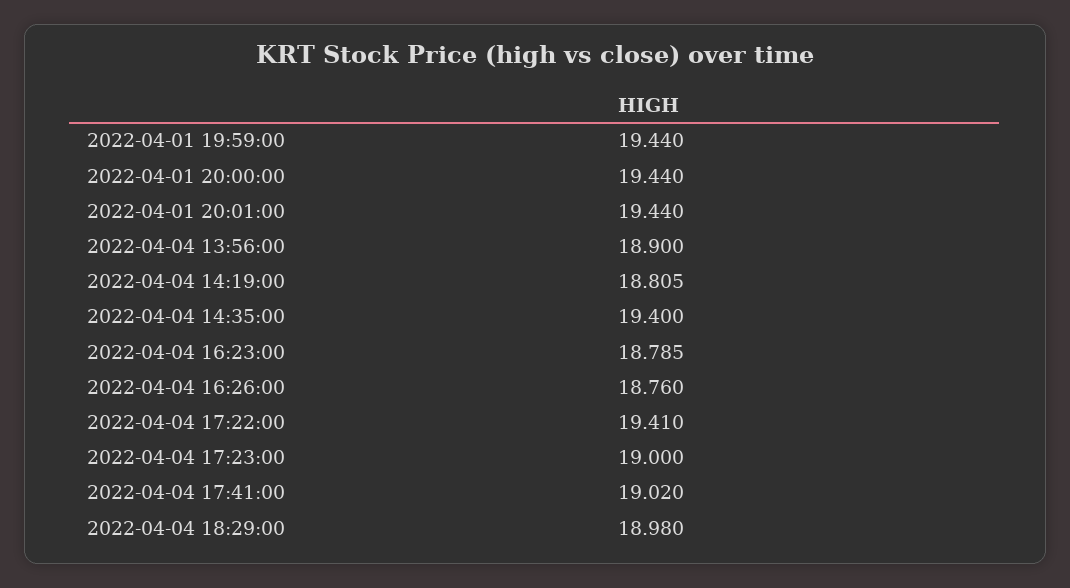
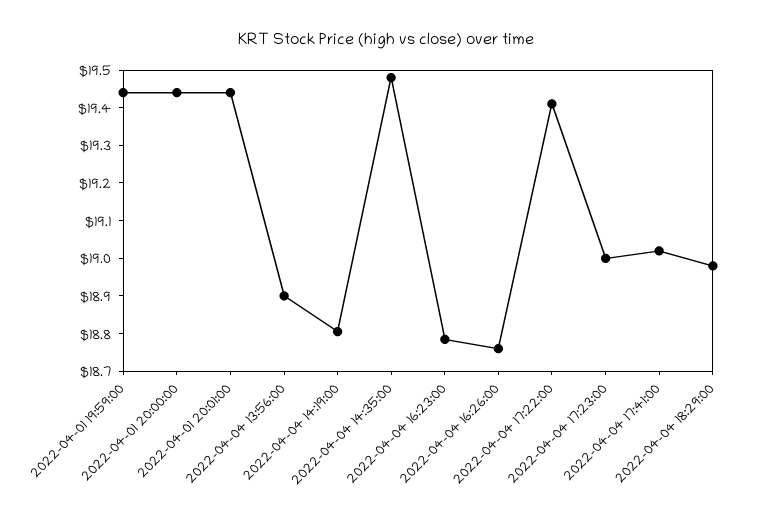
2022-04-04 14:35:00: 19.4 -> 19.475

